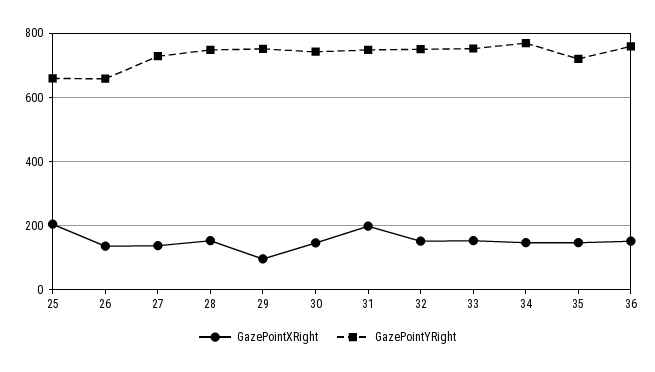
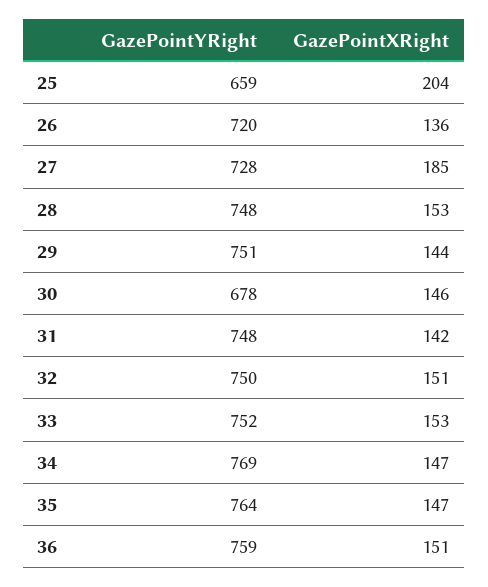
GazePointYRight, 26: 660 -> 720
GazePointXRight, 27: 140 -> 185
GazePointXRight, 29: 100 -> 144
GazePointYRight, 30: 740 -> 678
GazePointXRight, 31: 200 -> 142
GazePointYRight, 35: 720 -> 764

